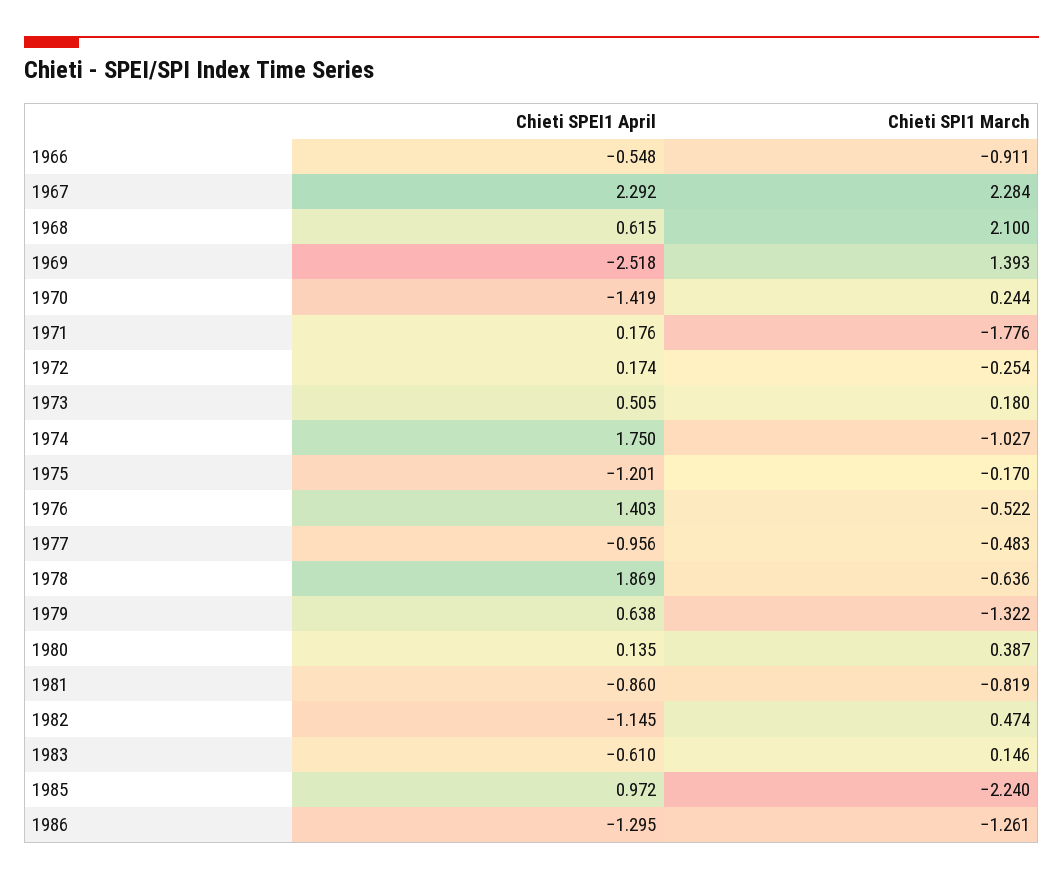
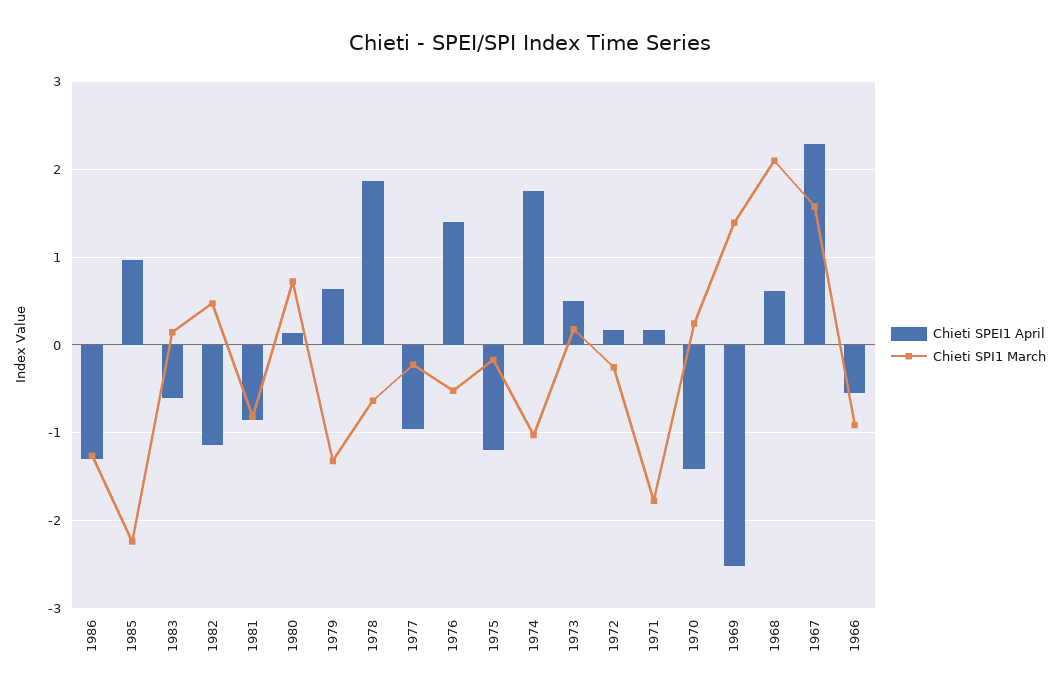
Chieti SPI1 March, 1967: 2.284 -> 1.6
Chieti SPI1 March, 1977: -0.483 -> -0.2
Chieti SPI1 March, 1980: 0.387 -> 0.7

